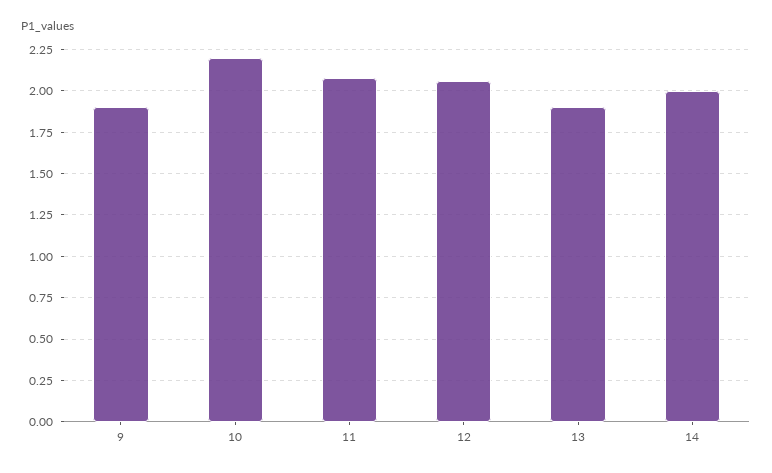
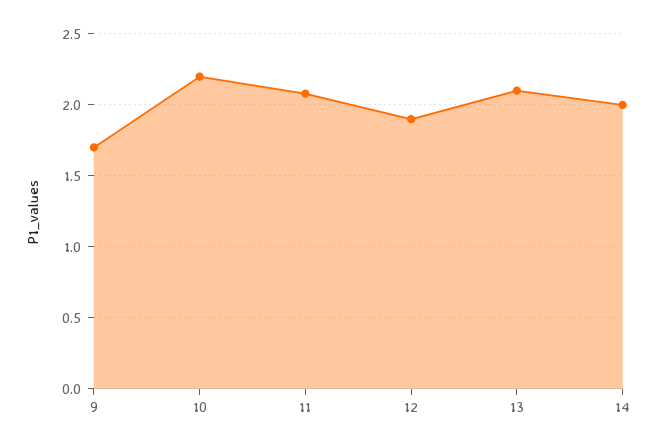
9: 1.9 -> 1.7
12: 2.05 -> 1.9
13: 1.9 -> 2.1

